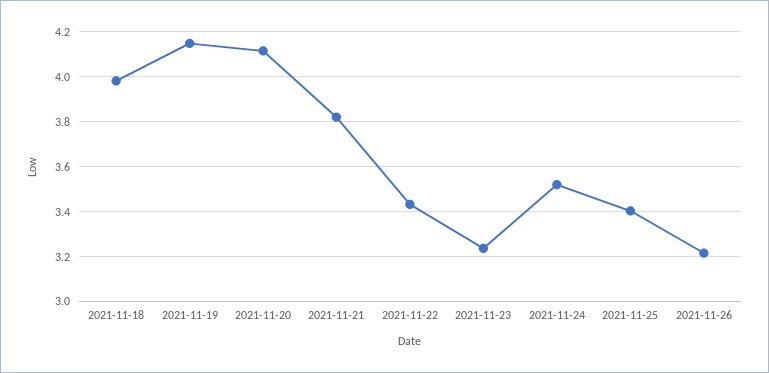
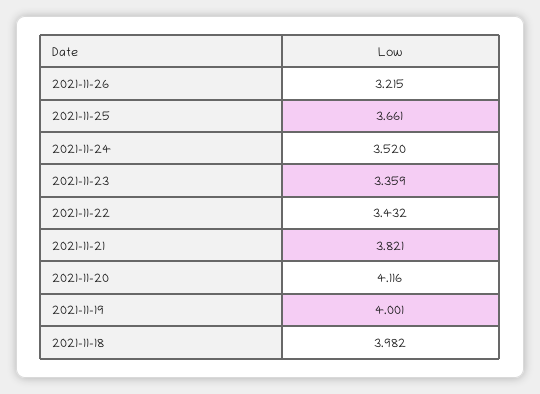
2021-11-19: 4.15 -> 4.001
2021-11-23: 3.25 -> 3.359
2021-11-25: 3.4 -> 3.661

